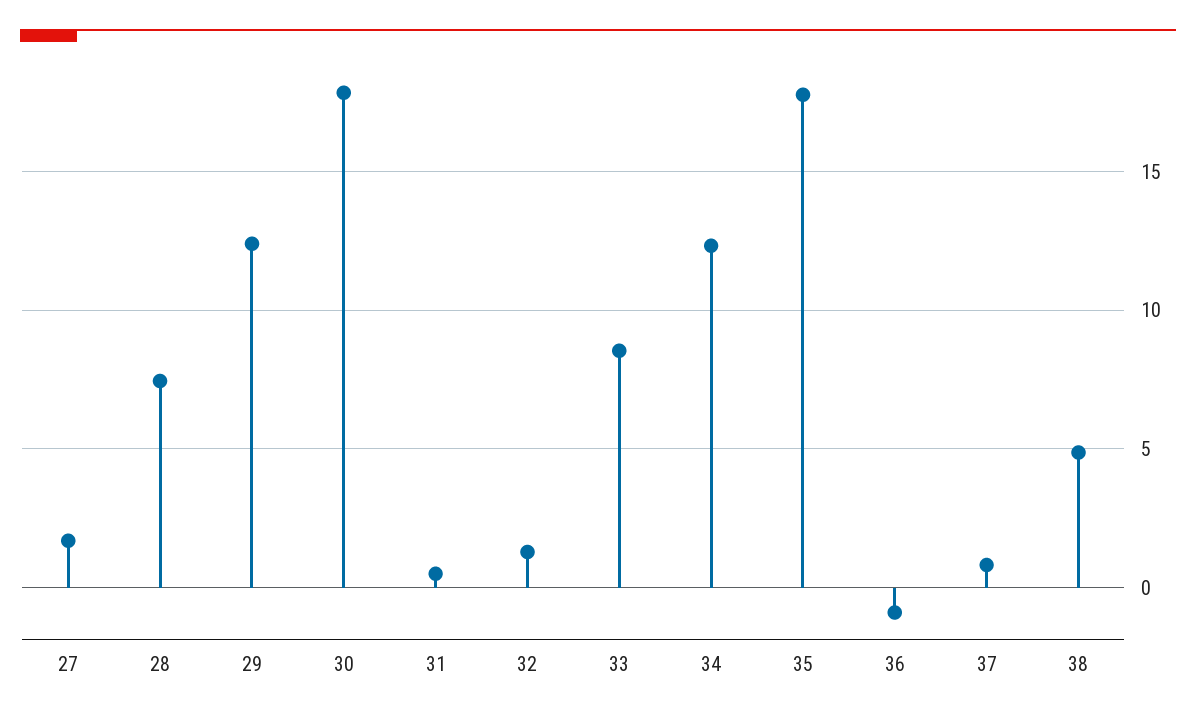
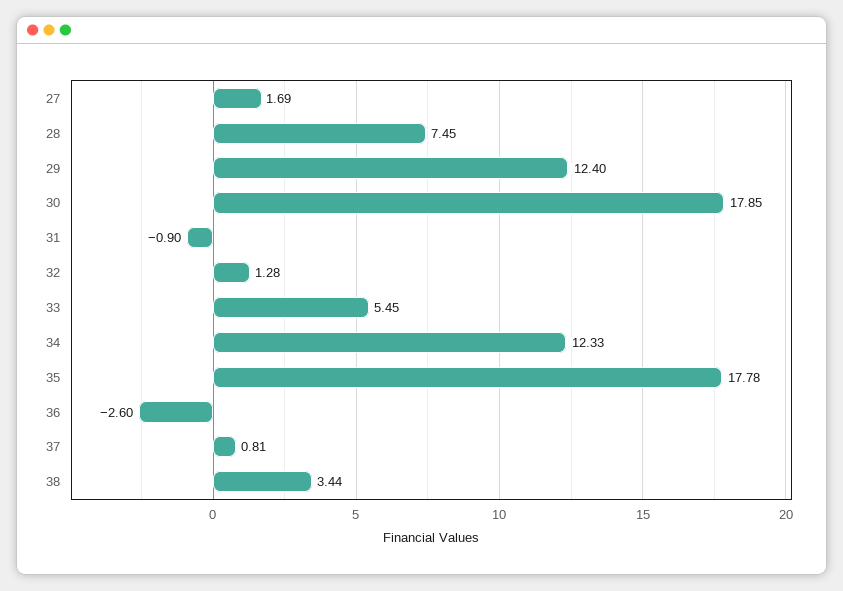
31: 0.5 -> -0.9
33: 8.5 -> 5.45
36: -1 -> -2.6
38: 5 -> 3.44

